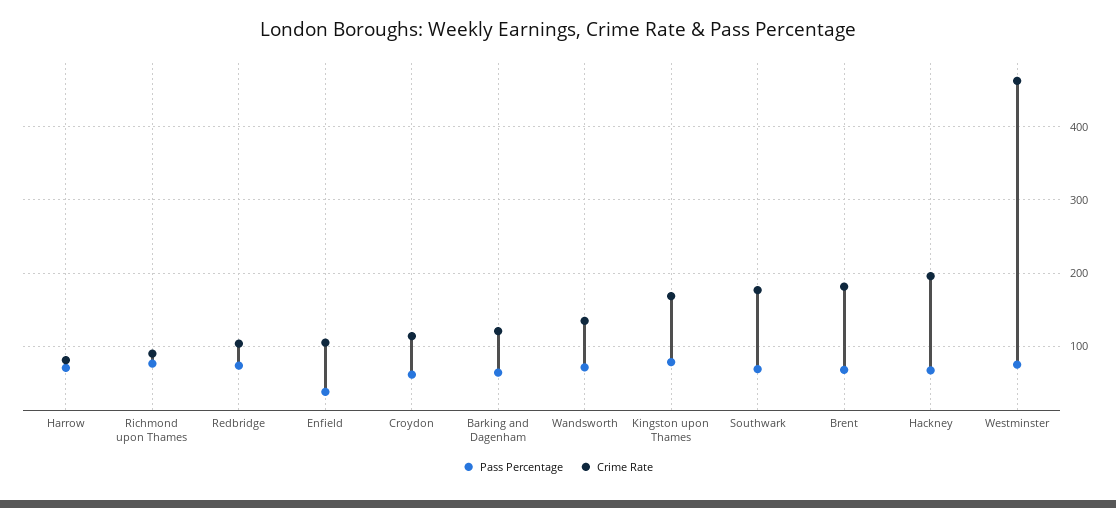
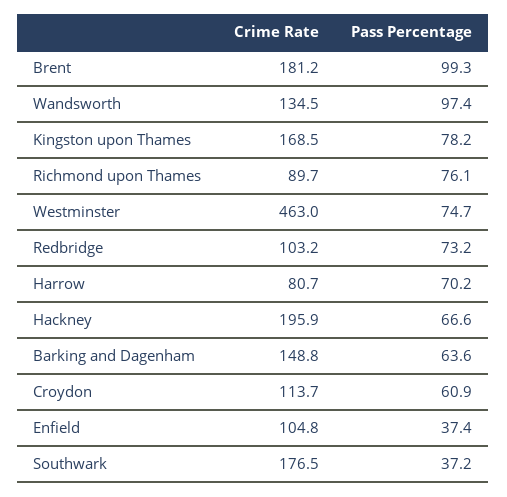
Crime Rate, Barking and Dagenham: 120 -> 148.8
Pass Percentage, Wandsworth: 70 -> 97.4
Pass Percentage, Southwark: 70 -> 37.2
Pass Percentage, Brent: 70 -> 99.3

